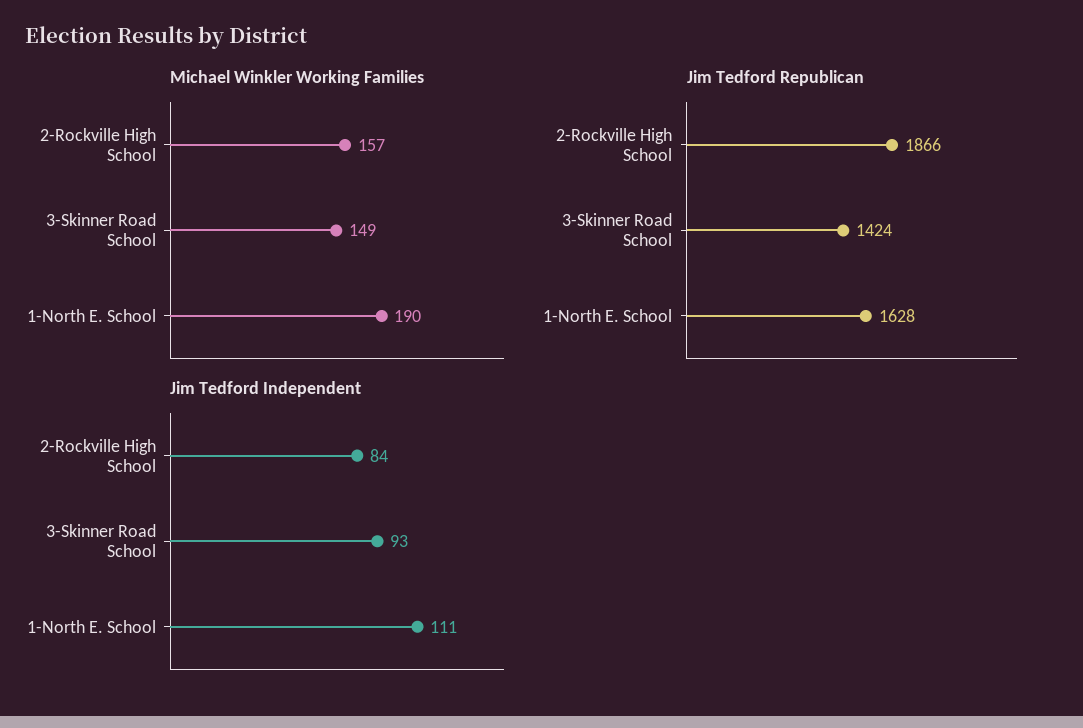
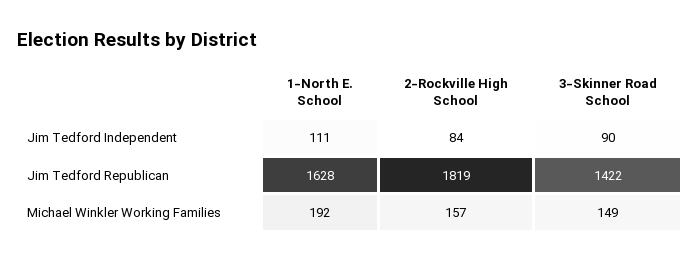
Michael Winkler Working Families, 1-North E. School: 190 -> 192
Jim Tedford Republican, 2-Rockville High School: 1866 -> 1819
Jim Tedford Republican, 3-Skinner Road School: 1424 -> 1422
Jim Tedford Independent, 3-Skinner Road School: 93 -> 90

